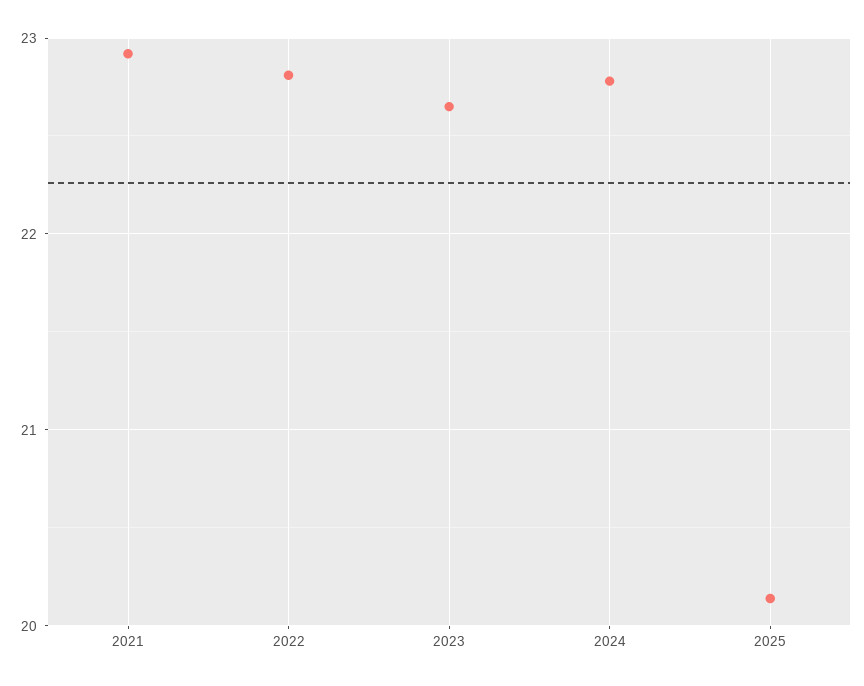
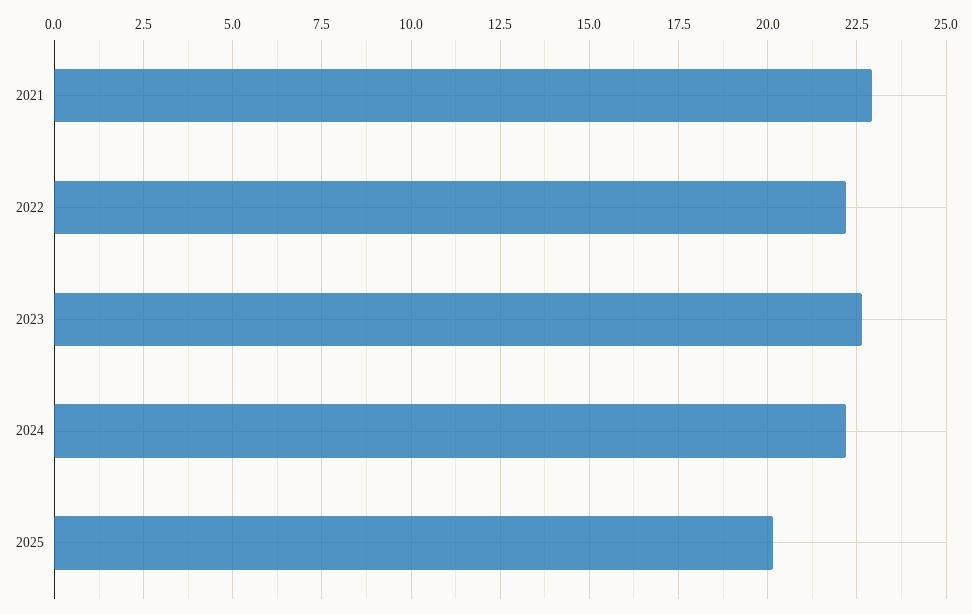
2022: 22.8 -> 22.25
2024: 22.8 -> 22.25

